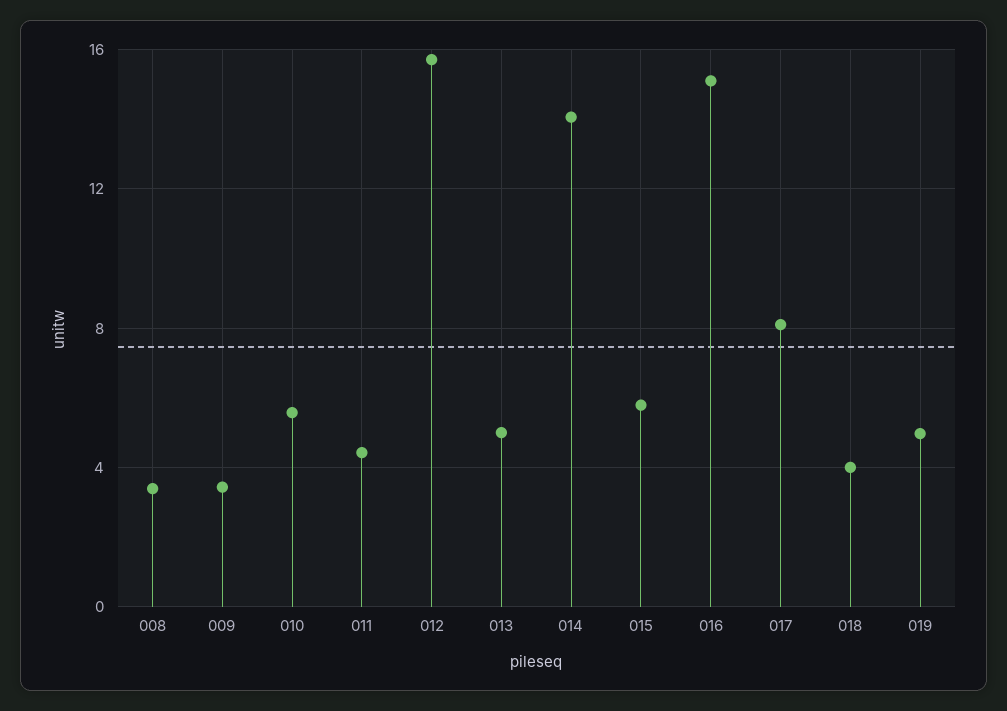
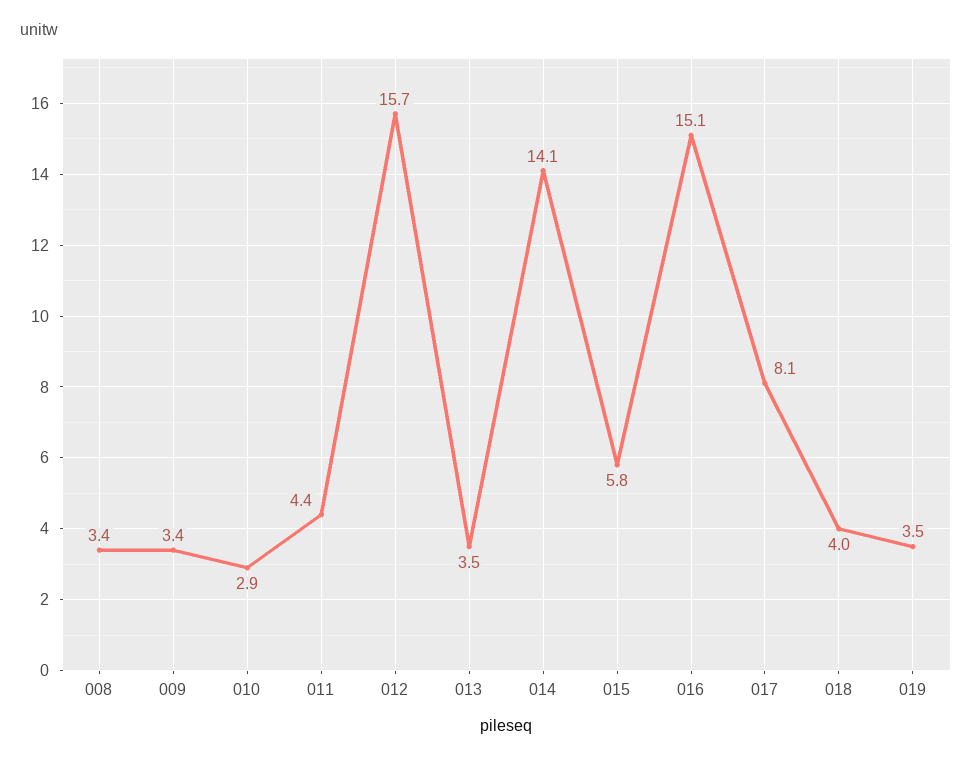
010: 5.5 -> 2.9
013: 5 -> 3.5
019: 5 -> 3.5

